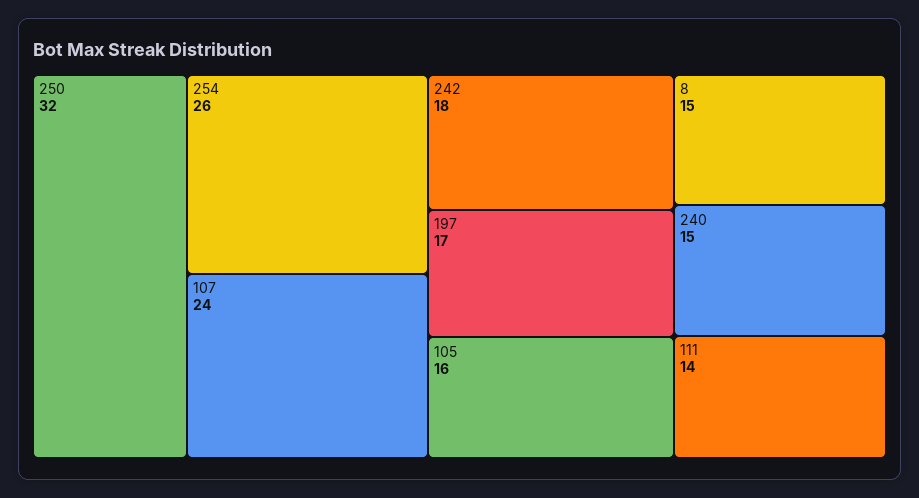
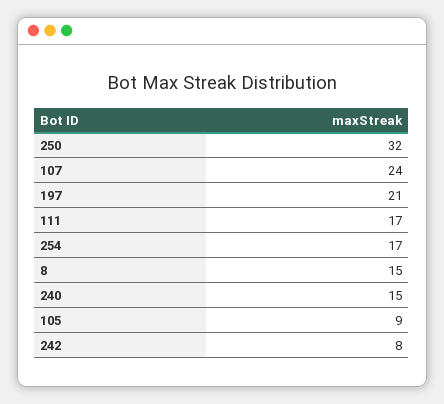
254: 26 -> 17
242: 18 -> 8
197: 17 -> 21
105: 16 -> 9
111: 14 -> 17

